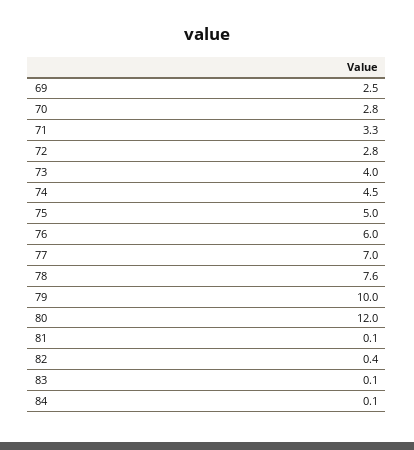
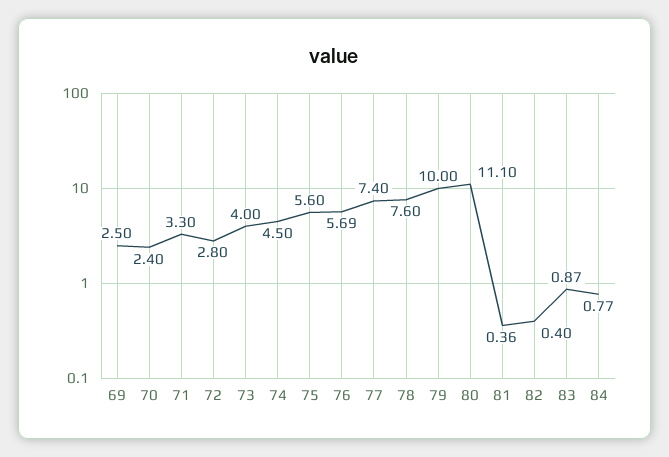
70: 2.8 -> 2.4
75: 5 -> 5.6
76: 6 -> 5.69
77: 7 -> 7.4
80: 12 -> 11.1
81: 0.1 -> 0.36
83: 0.1 -> 0.87
84: 0.1 -> 0.77

